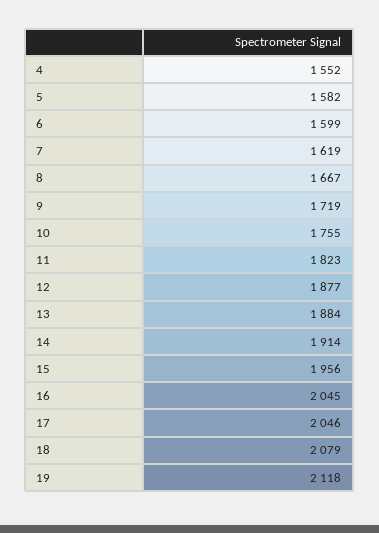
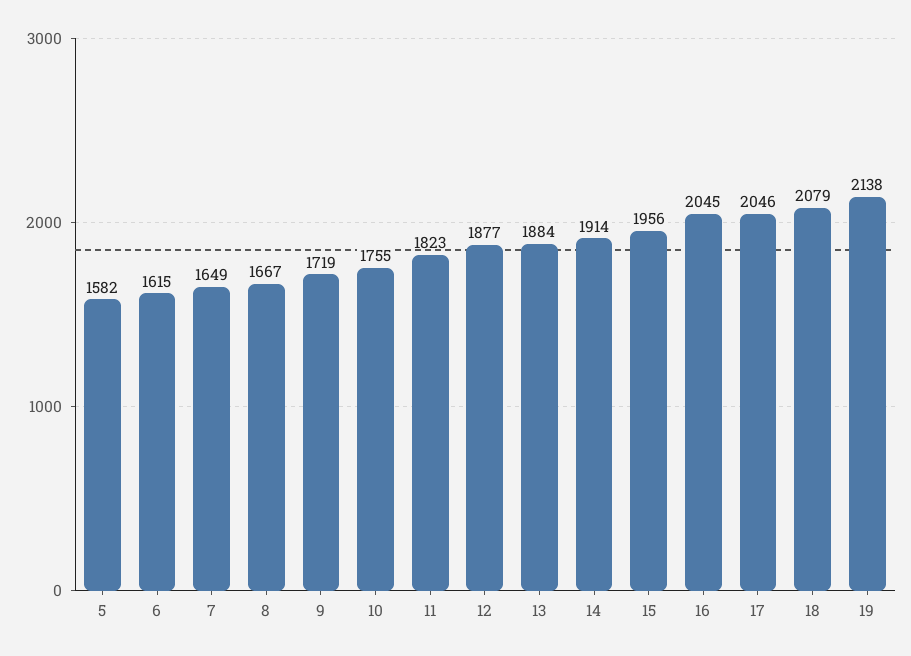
4: 1552 -> none
6: 1599 -> 1615
7: 1619 -> 1649
19: 2118 -> 2138

